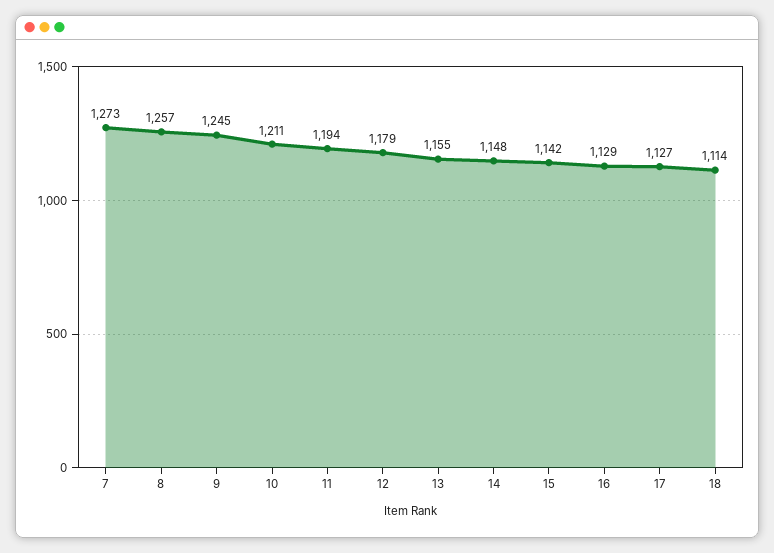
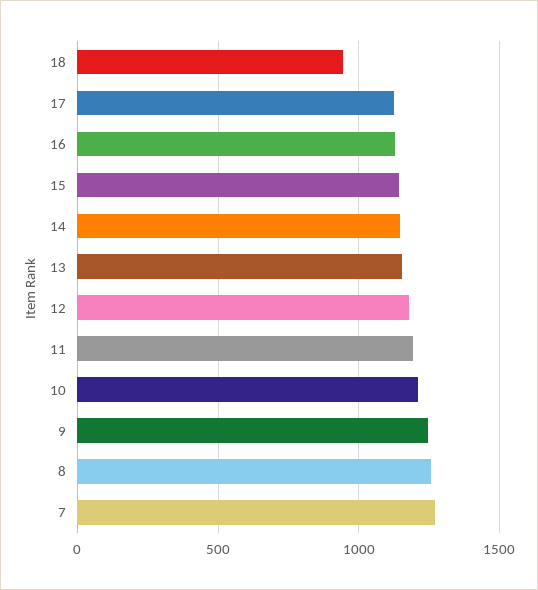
18: 1114 -> 950

